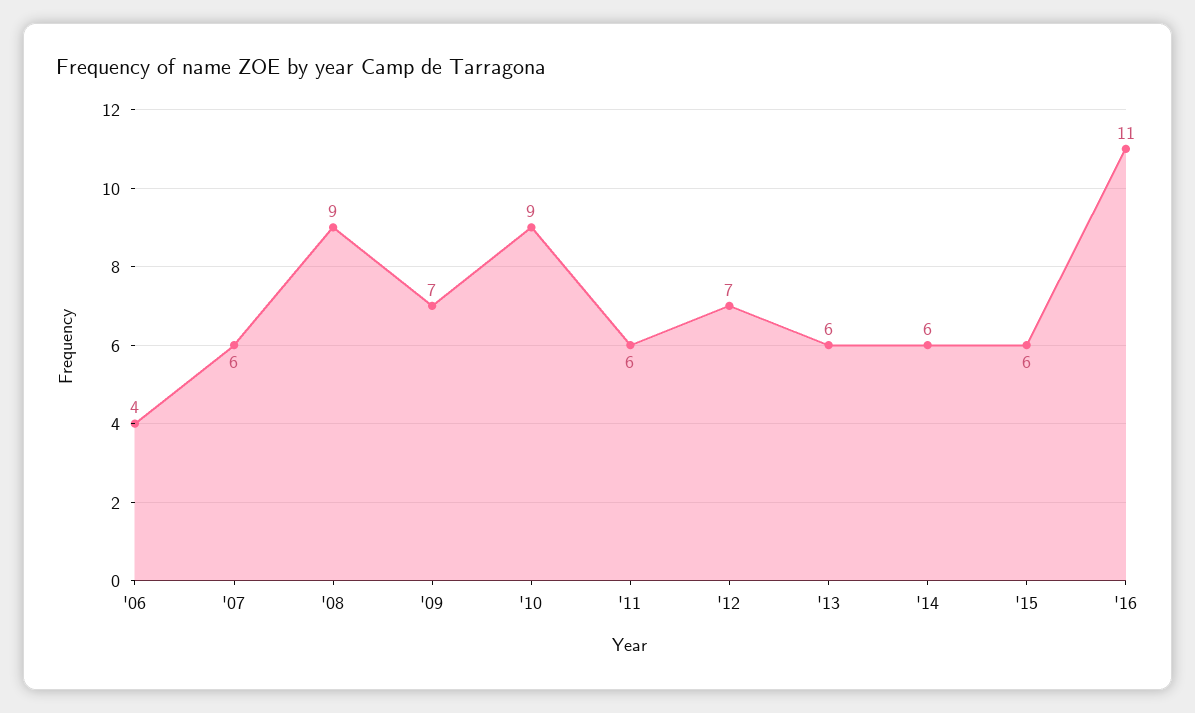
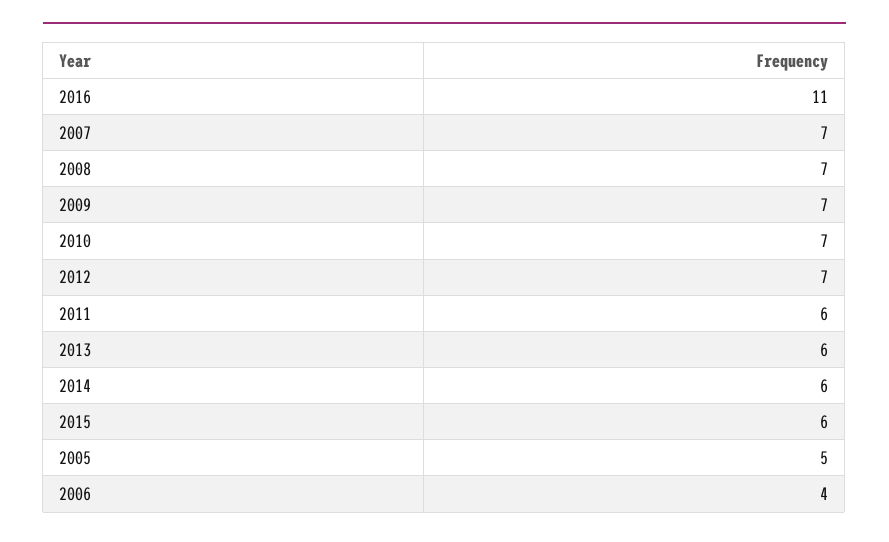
'07: 6 -> 7
'08: 9 -> 7
'10: 9 -> 7
2005: none -> 5

